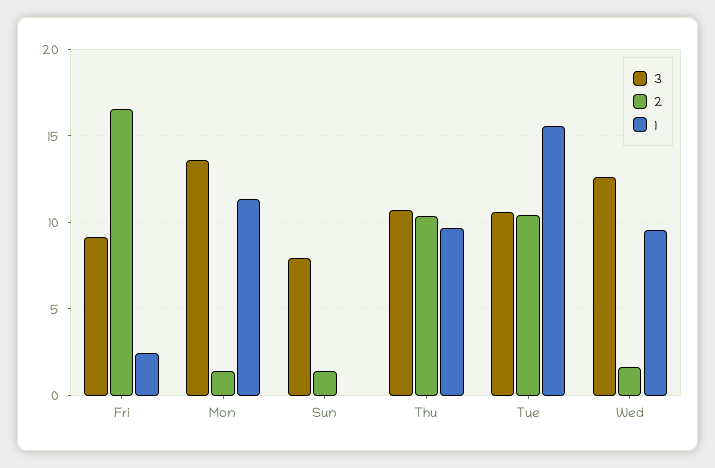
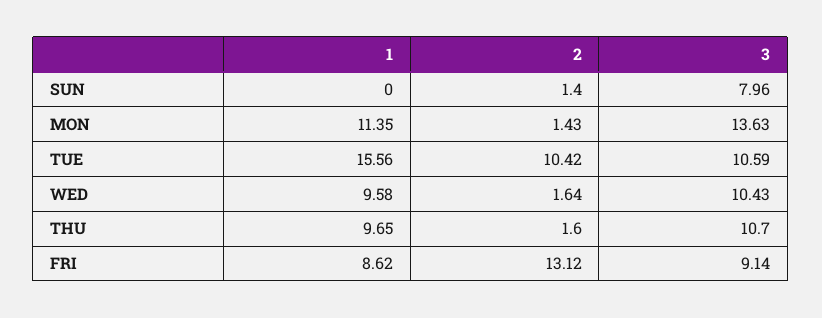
2, Fri: 16.5 -> 13.12
1, Fri: 2.5 -> 8.62
2, Thu: 10.5 -> 1.6
3, Wed: 12.5 -> 10.43

